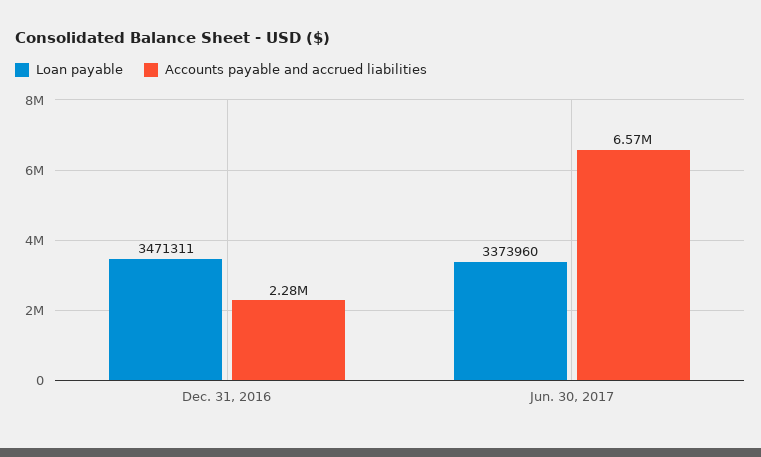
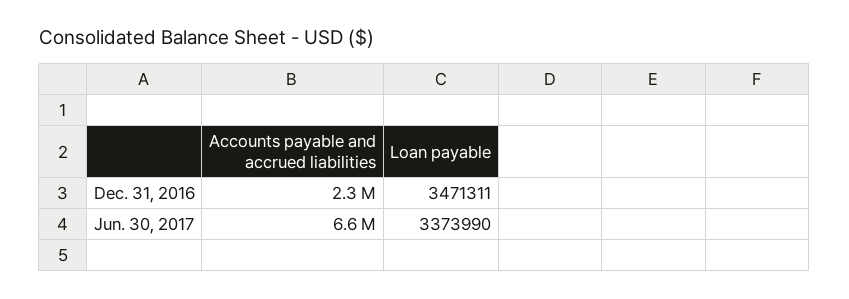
Loan payable, Jun. 30, 2017: 3373960 -> 3373990

